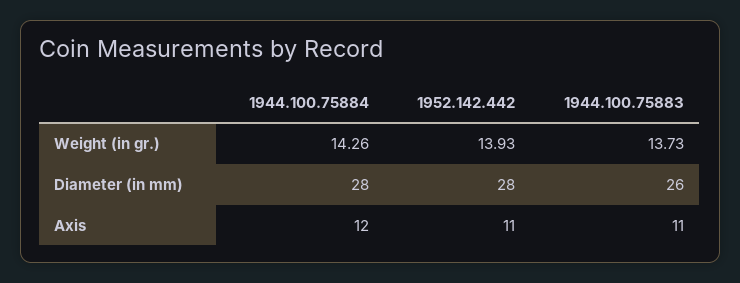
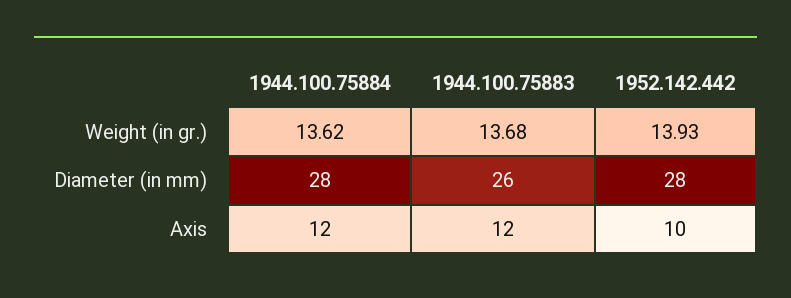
1944.100.75884, Weight (in gr.): 14.26 -> 13.62
1944.100.75883, Weight (in gr.): 13.73 -> 13.68
1952.142.442, Axis: 11 -> 10
1944.100.75883, Axis: 11 -> 12

